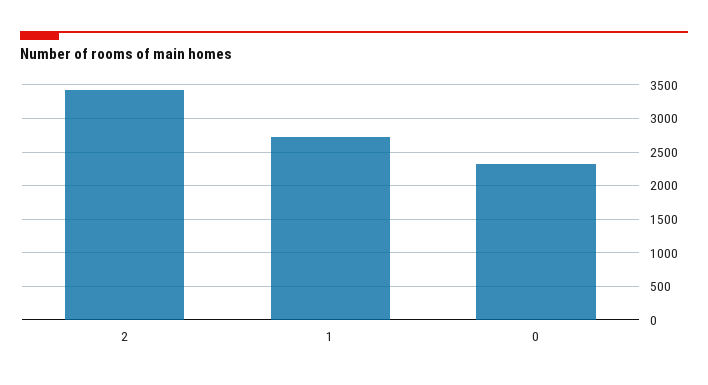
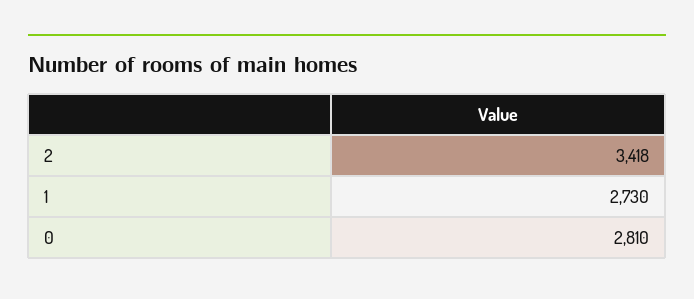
0: 2300 -> 2810

